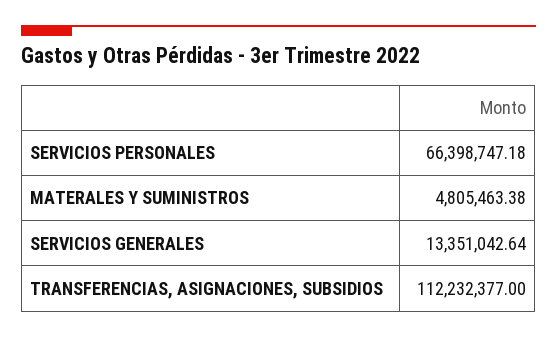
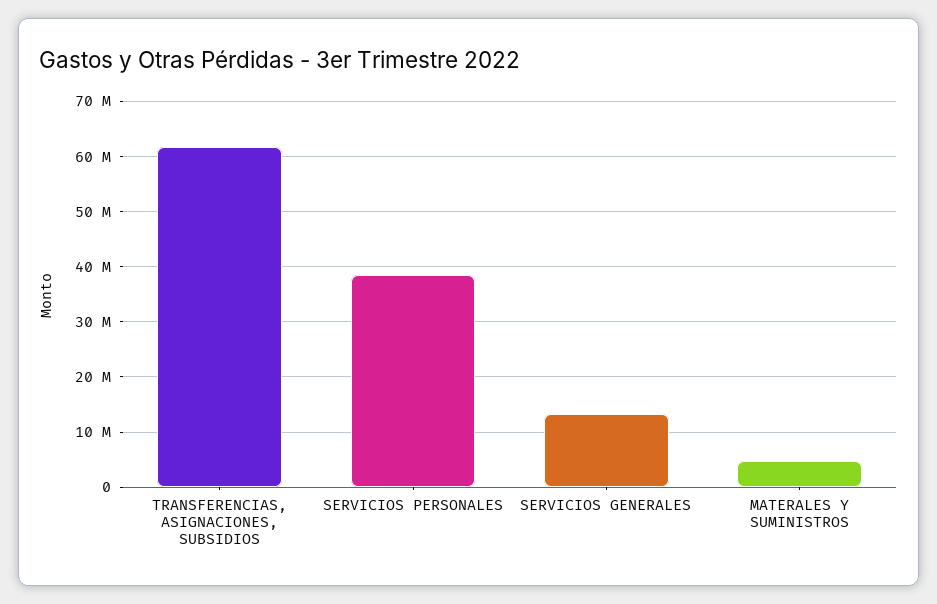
SERVICIOS PERSONALES: 66398747.18 -> 38000000
TRANSFERENCIAS, ASIGNACIONES, SUBSIDIOS: 112232377 -> 62000000

